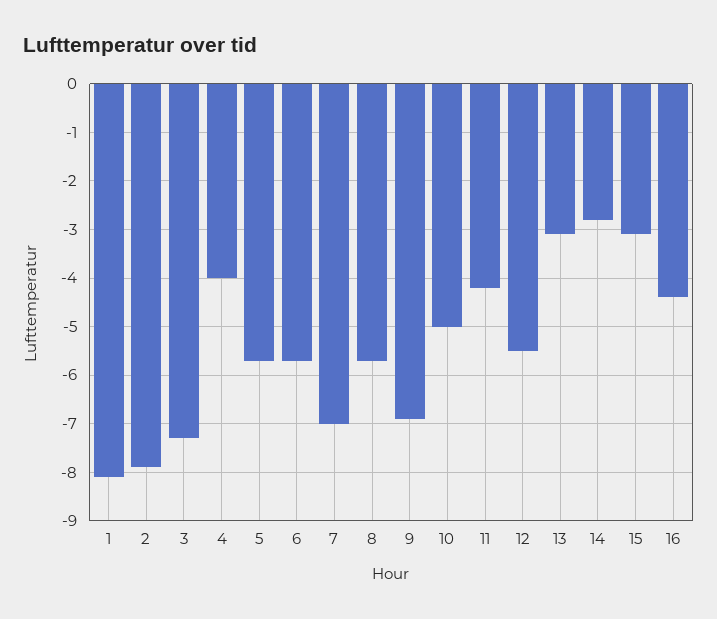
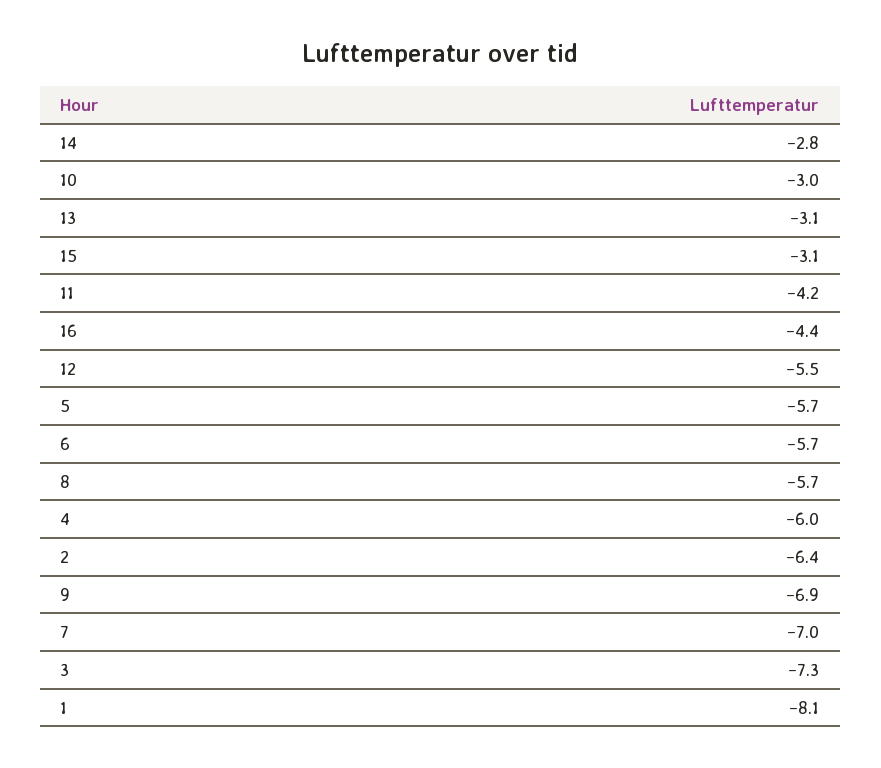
2: -8 -> -6.4
4: -4 -> -6
10: -5 -> -3

